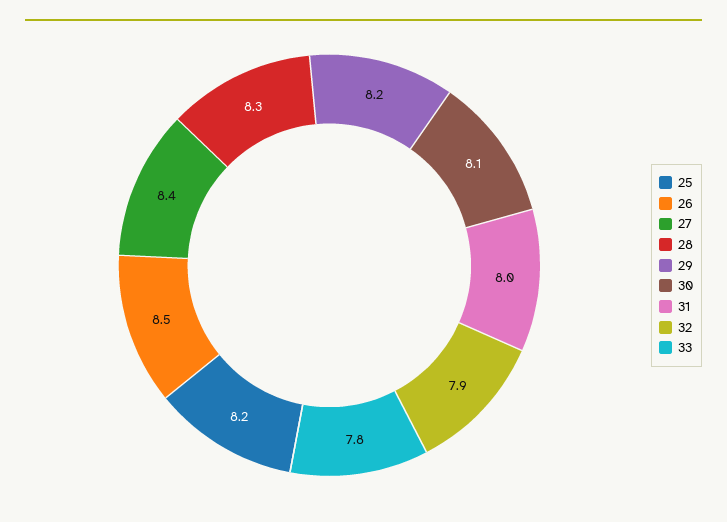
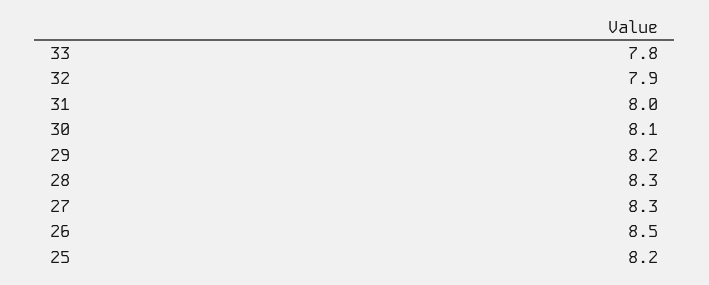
27: 8.4 -> 8.3

